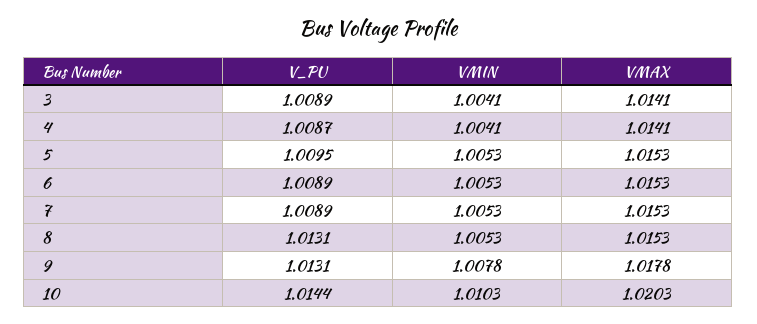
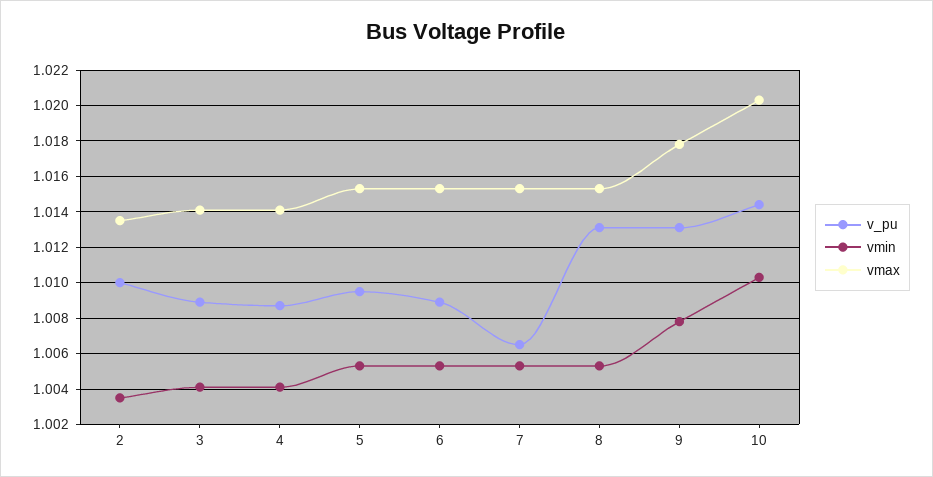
V_PU, 7: 1.0089 -> 1.0065
V_PU, 2: none -> 1.01
VMIN, 2: none -> 1.0035
VMAX, 2: none -> 1.0135

